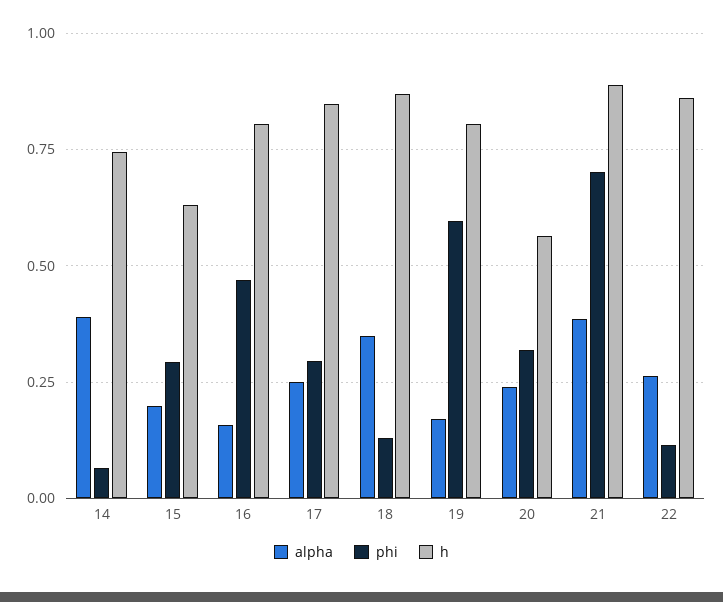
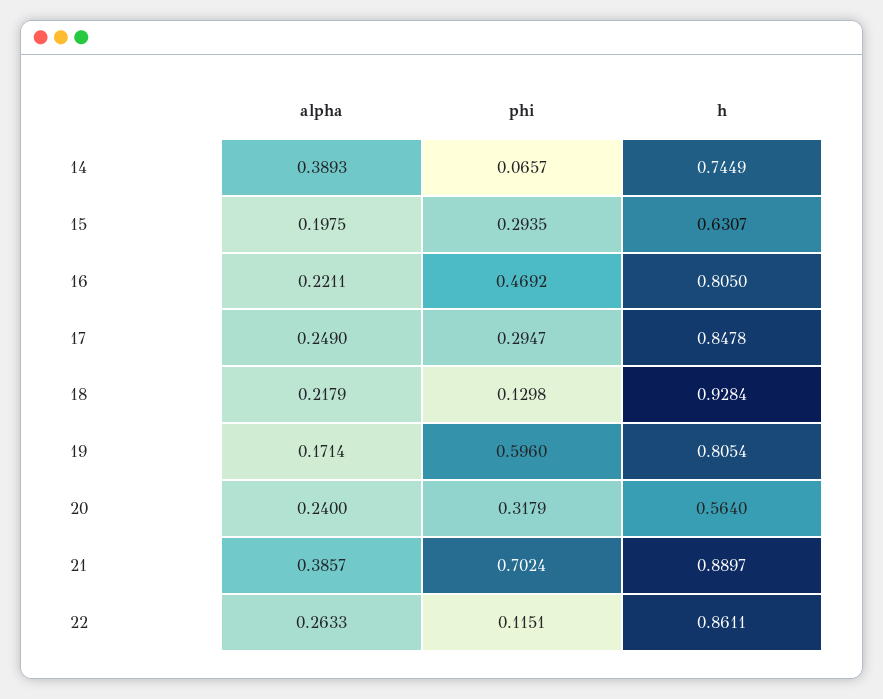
alpha, 16: 0.15 -> 0.2211
alpha, 18: 0.35 -> 0.2179
h, 18: 0.875 -> 0.9284

